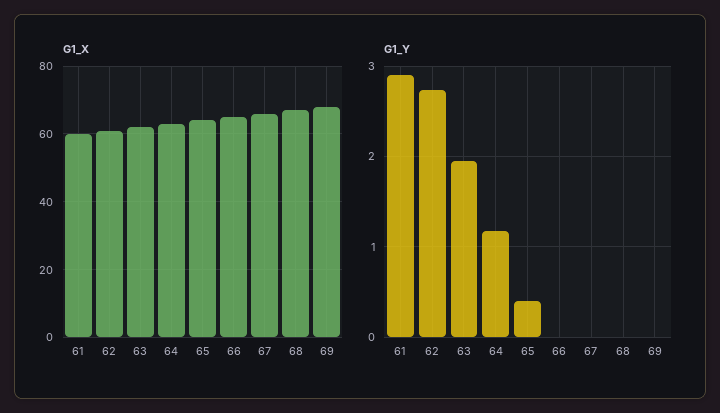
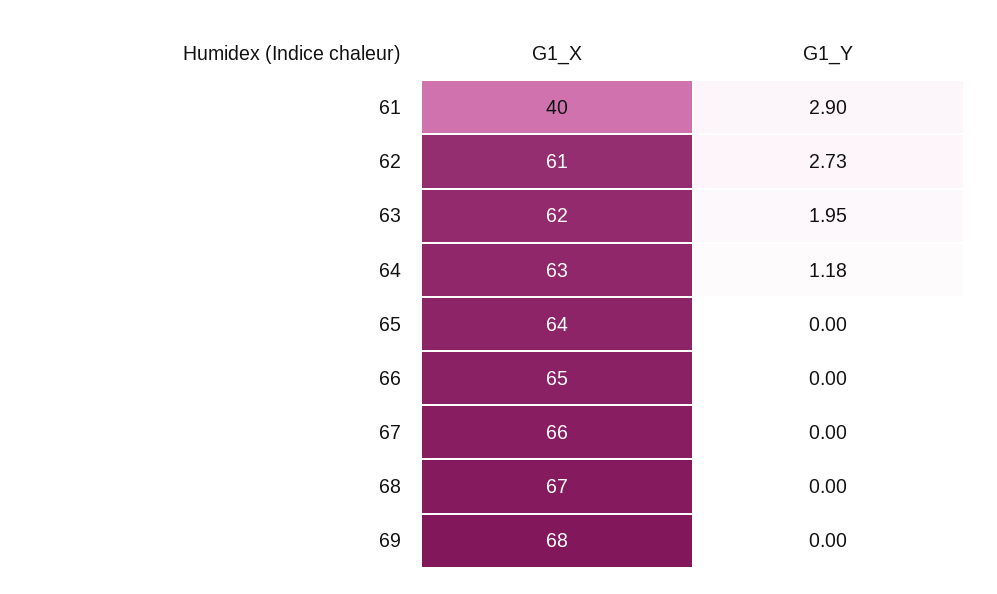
G1_X, 61: 60 -> 40
G1_Y, 65: 0.4 -> 0

